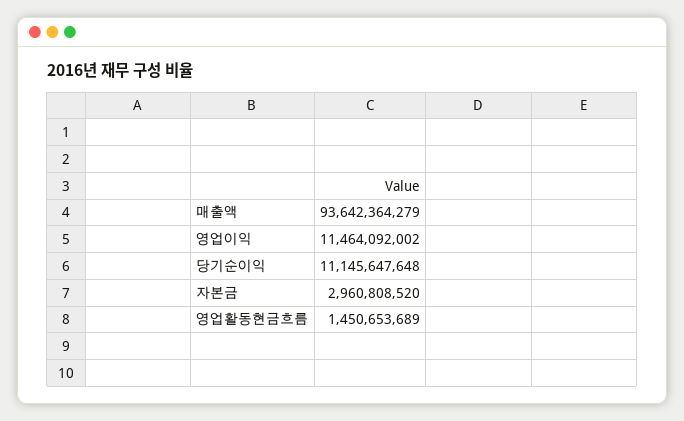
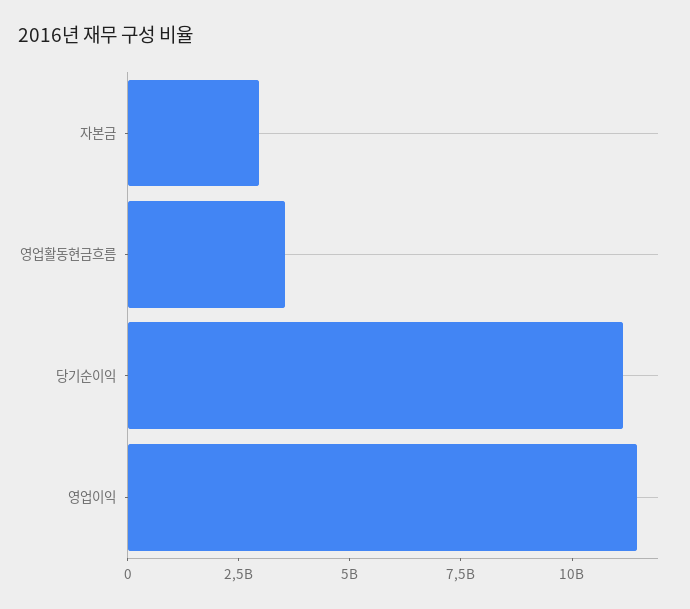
매출액: 93642364279 -> none
영업활동현금흐름: 1450653689 -> 3500000000

